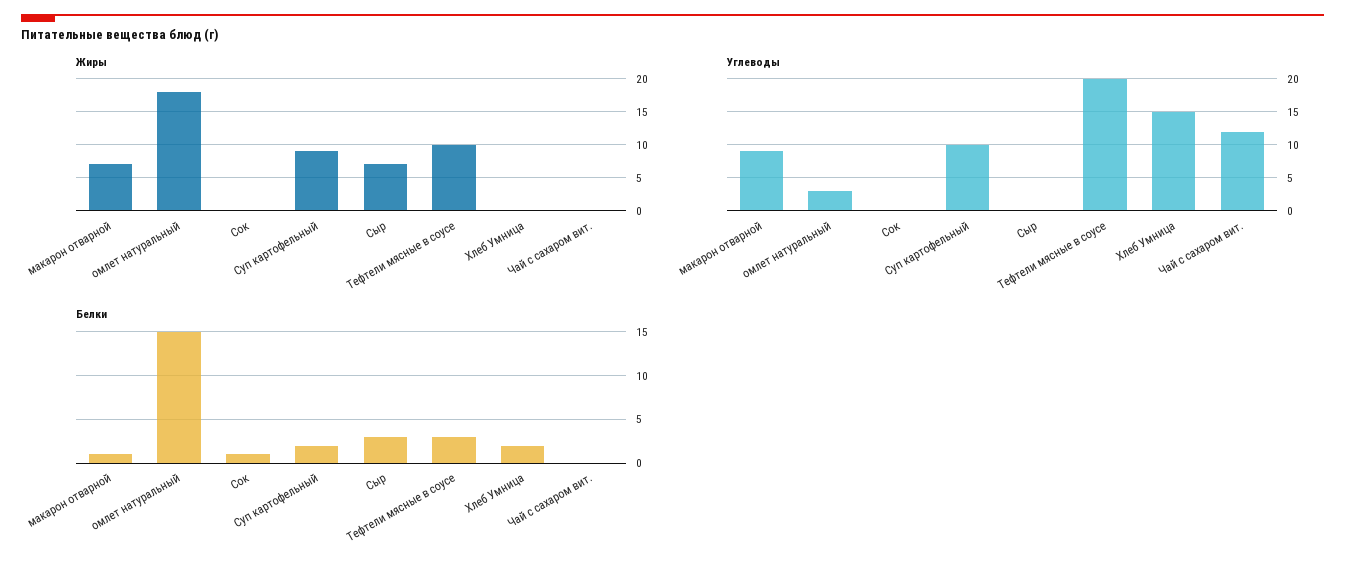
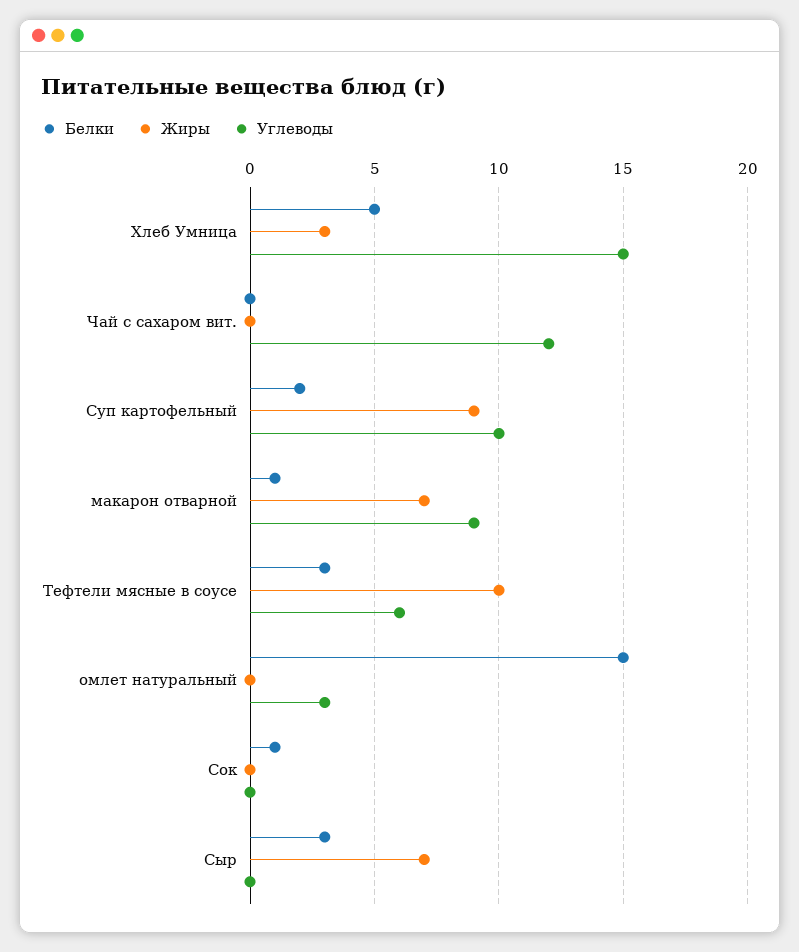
Жиры, омлет натуральный: 18 -> 0
Жиры, Хлеб Умница: 0 -> 3
Углеводы, Тефтели мясные в соусе: 20 -> 6
Белки, Хлеб Умница: 2 -> 5

